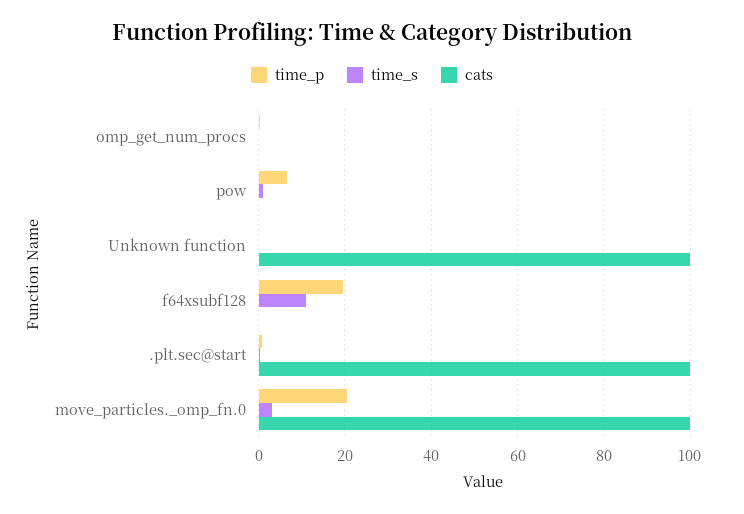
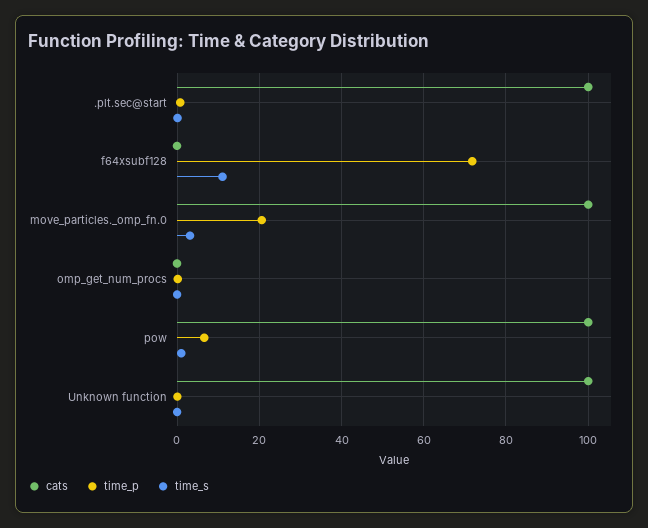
cats, pow: 0 -> 100
time_p, f64xsubf128: 20 -> 72

